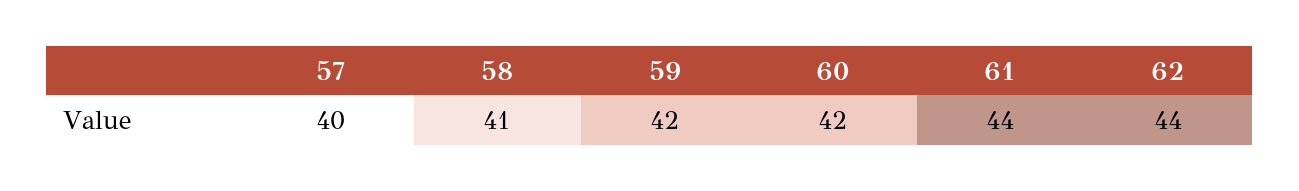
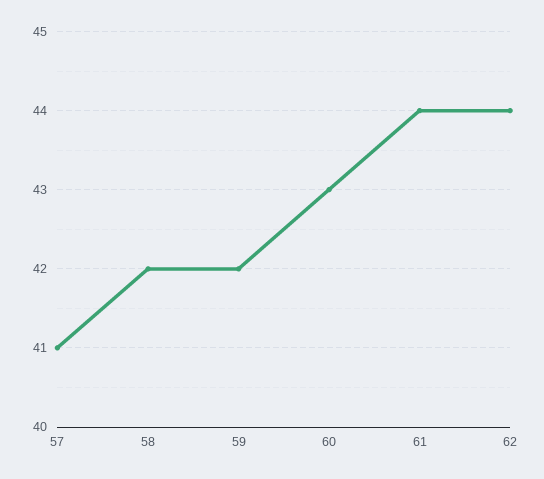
57: 40 -> 41
58: 41 -> 42
60: 42 -> 43

